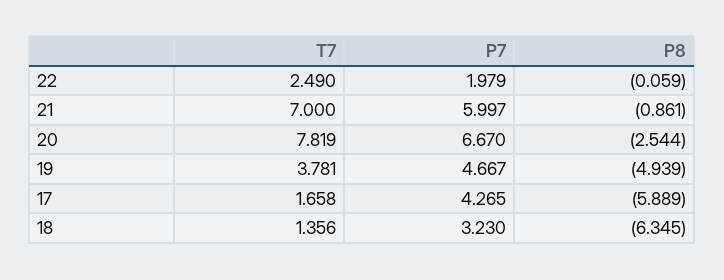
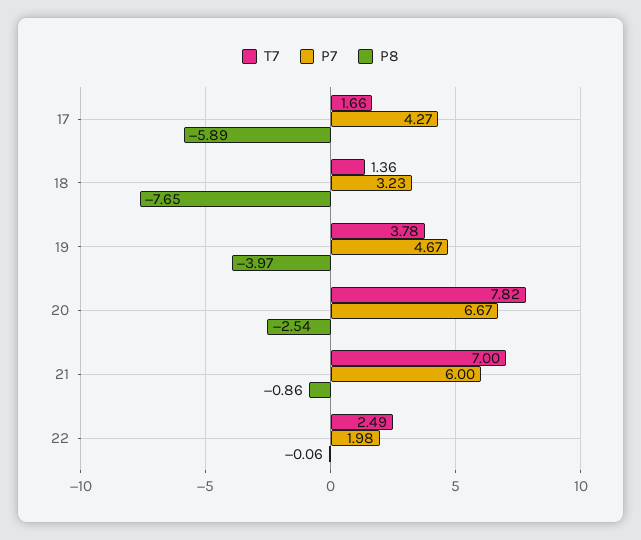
P8, 19: -4.939 -> -3.97
P8, 18: -6.345 -> -7.65

